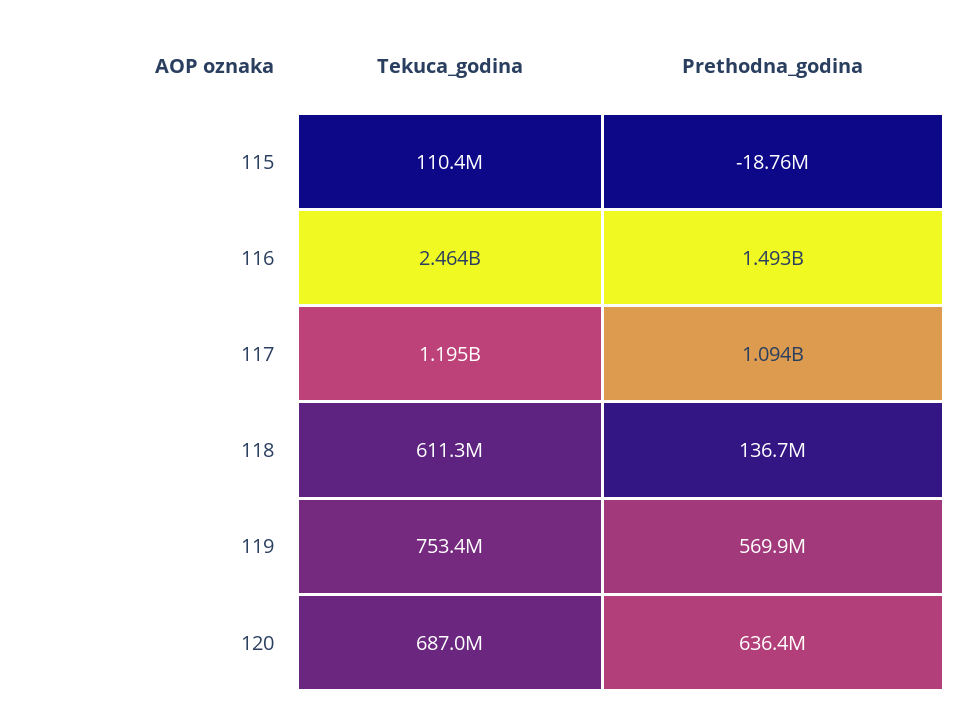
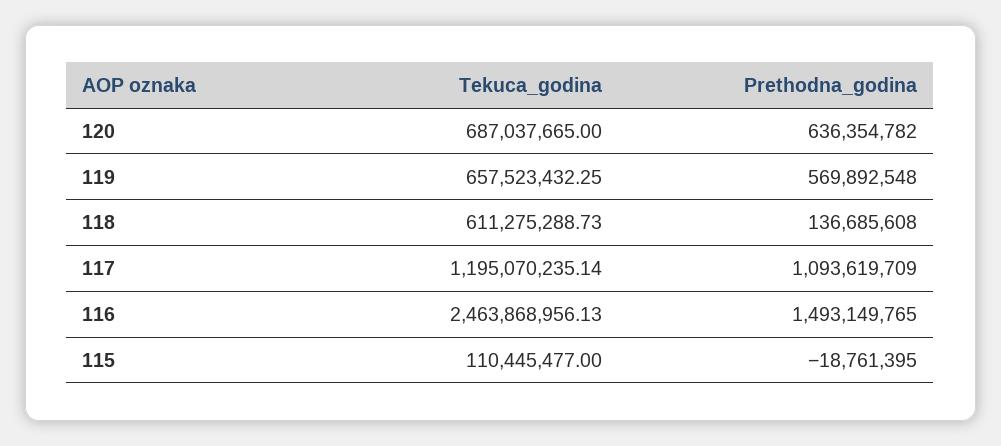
Tekuca_godina, 119: 753400000 -> 657523432.25

